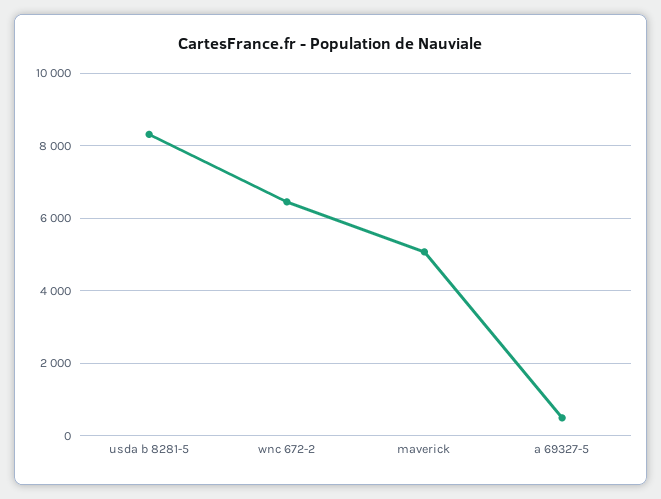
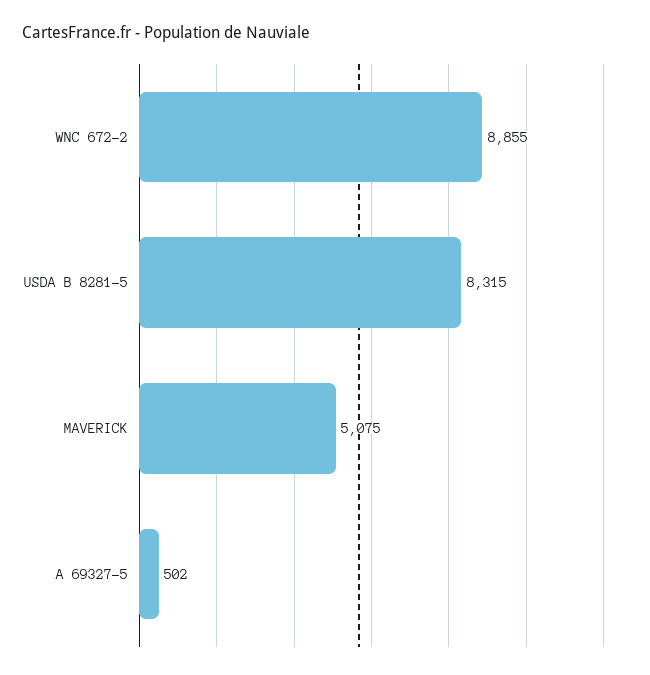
wnc 672-2: 6400 -> 8855

